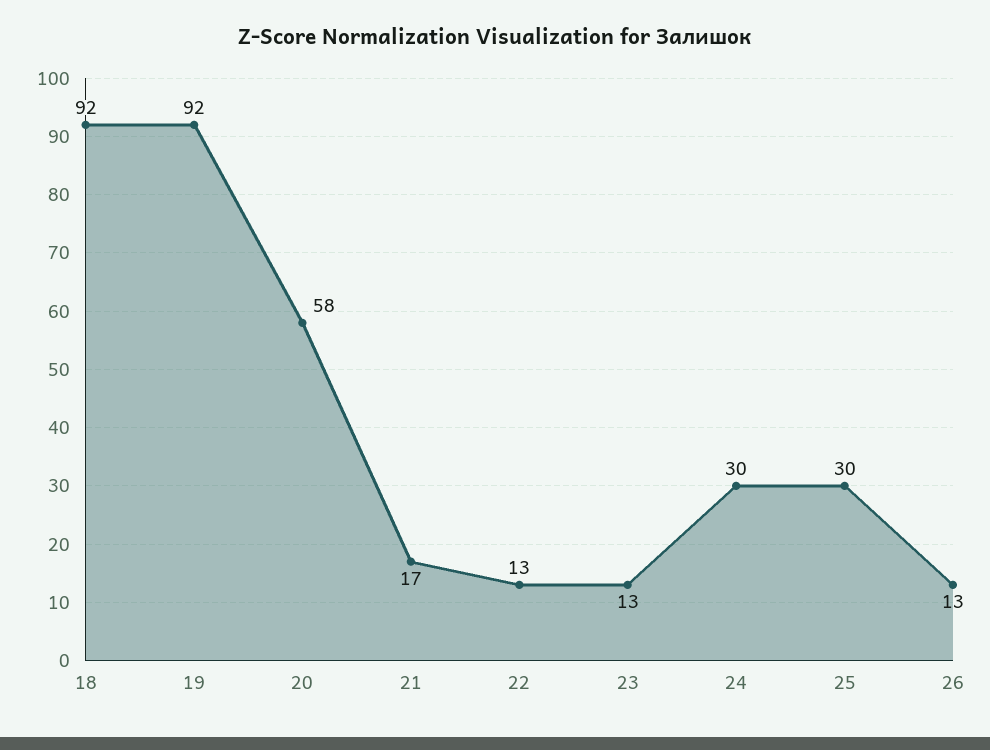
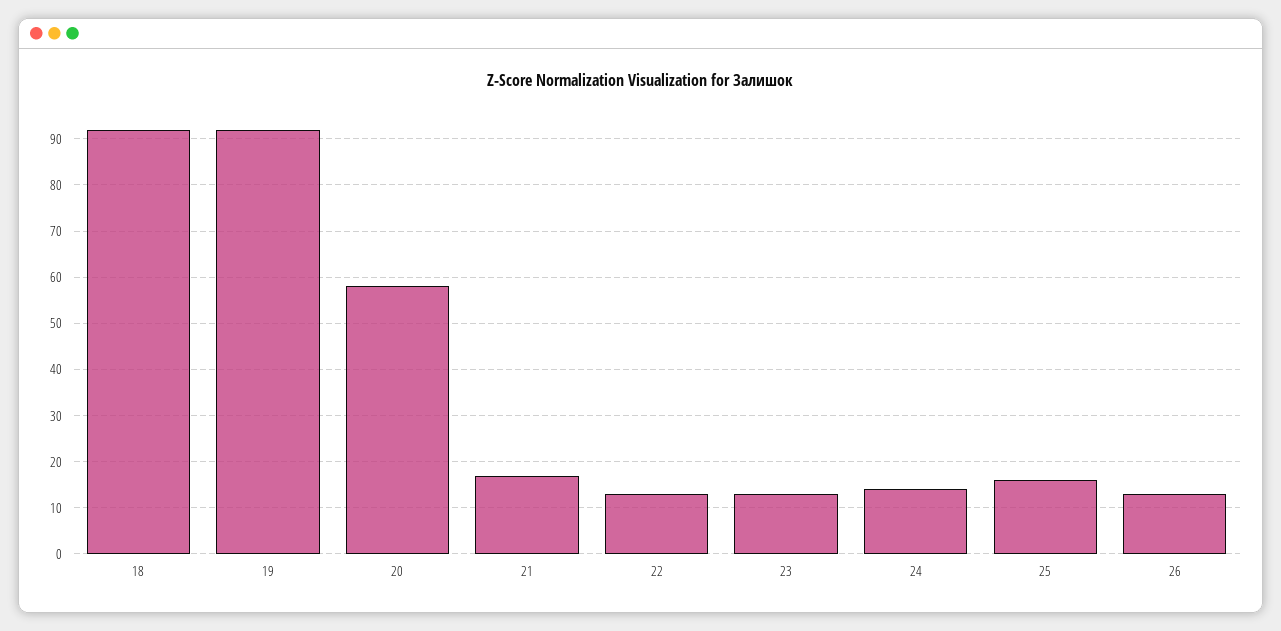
24: 30 -> 15
25: 30 -> 15

